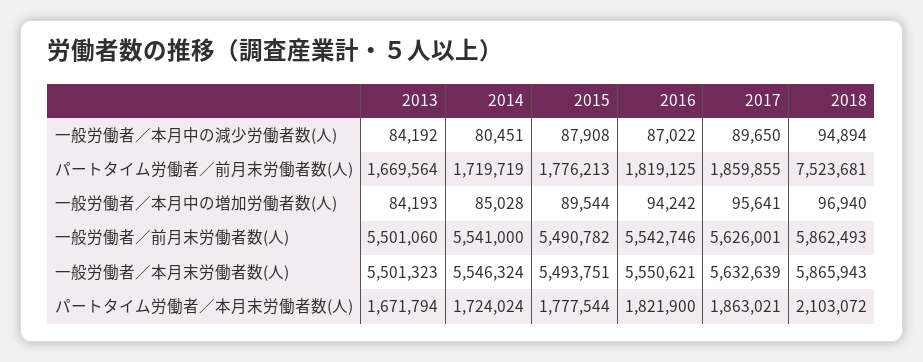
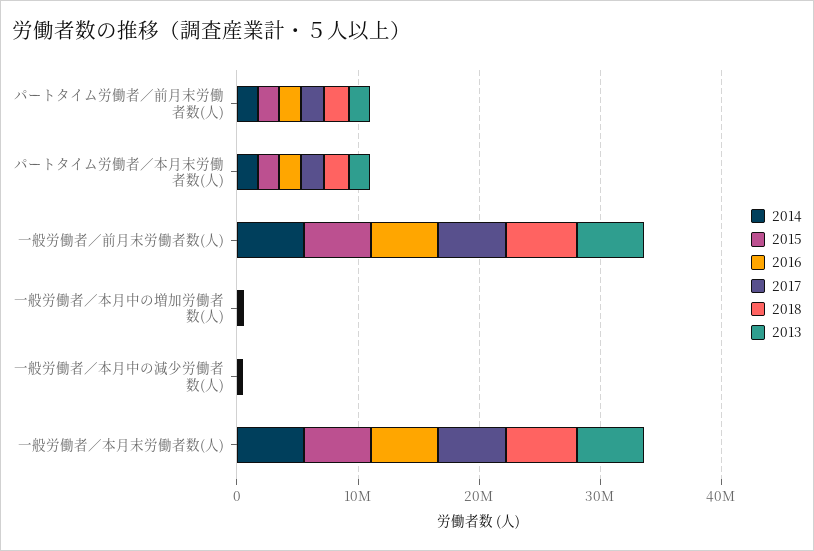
2018, パートタイム労働者／前月末労働者数(人): 7523681 -> 2000000

